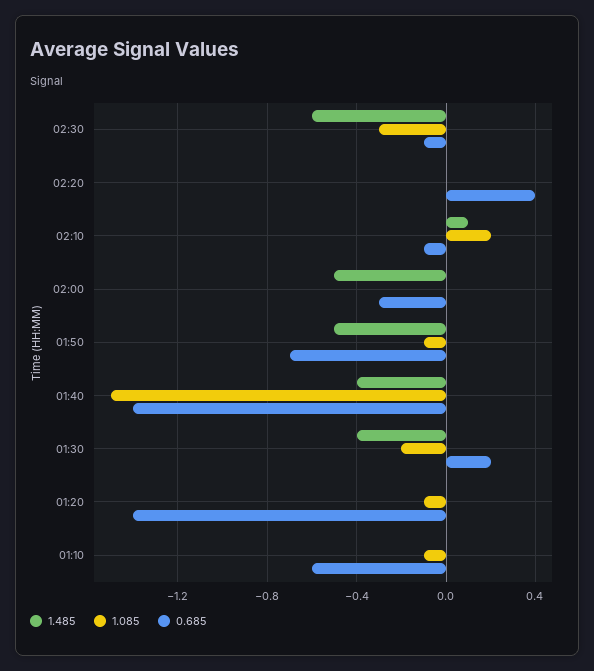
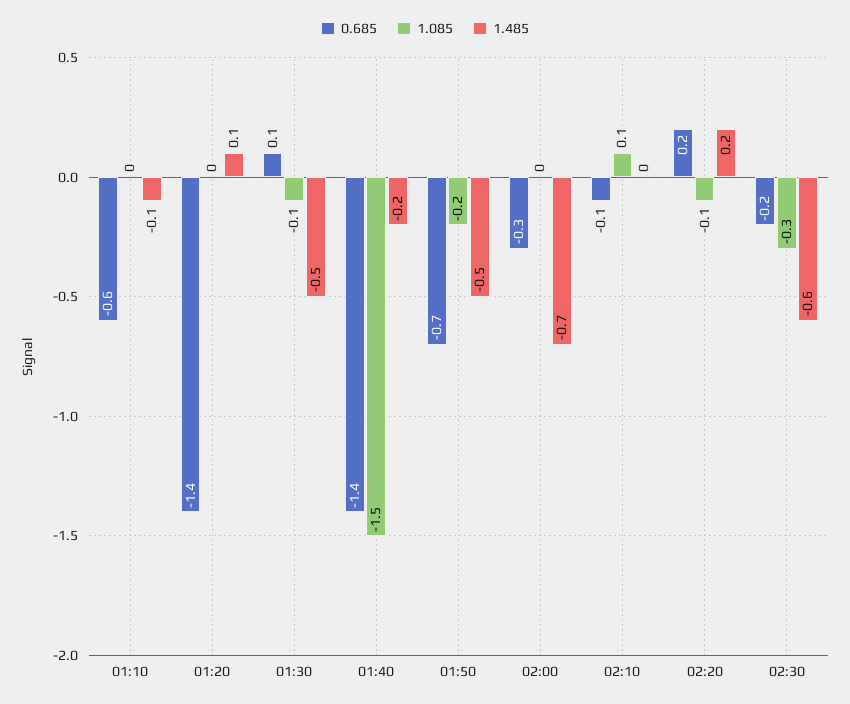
0.685, 02:30: -0.1 -> -0.2
1.485, 02:20: 0 -> 0.2
1.085, 02:20: 0 -> -0.1
0.685, 02:20: 0.4 -> 0.2
1.485, 02:10: 0.1 -> 0
1.085, 02:10: 0.2 -> 0.1
1.485, 02:00: -0.5 -> -0.7
1.085, 01:50: -0.1 -> -0.2
1.485, 01:40: -0.4 -> -0.2
1.485, 01:30: -0.4 -> -0.5
1.085, 01:30: -0.2 -> -0.1
0.685, 01:30: 0.2 -> 0.1
1.485, 01:20: 0 -> 0.1
1.085, 01:20: -0.1 -> 0
1.485, 01:10: 0 -> -0.1
1.085, 01:10: -0.1 -> 0

